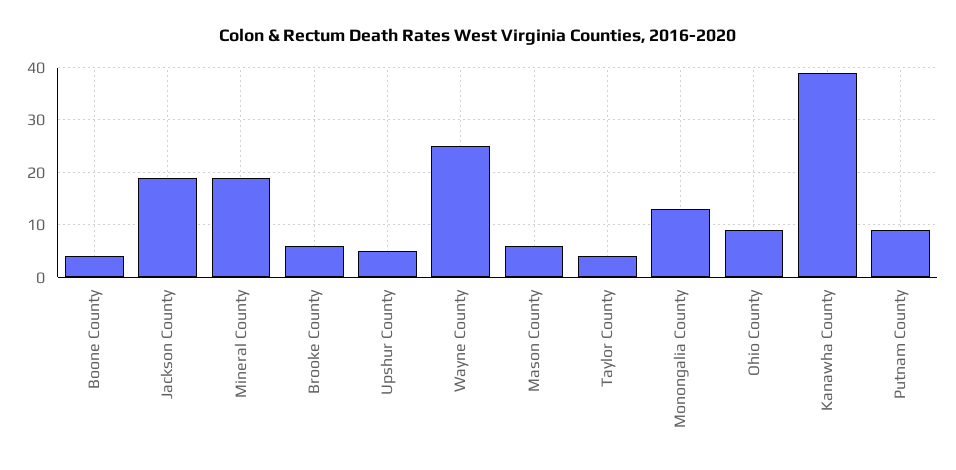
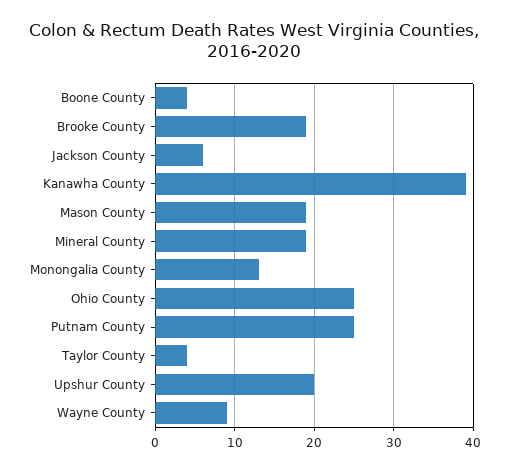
Jackson County: 20 -> 6
Brooke County: 5 -> 19
Upshur County: 5 -> 20
Wayne County: 25 -> 9
Mason County: 5 -> 19
Ohio County: 10 -> 25
Putnam County: 10 -> 25

